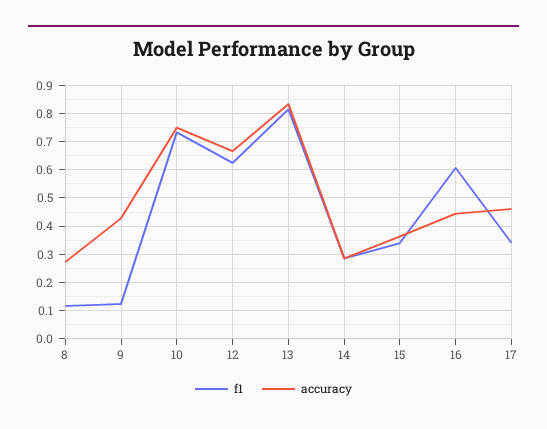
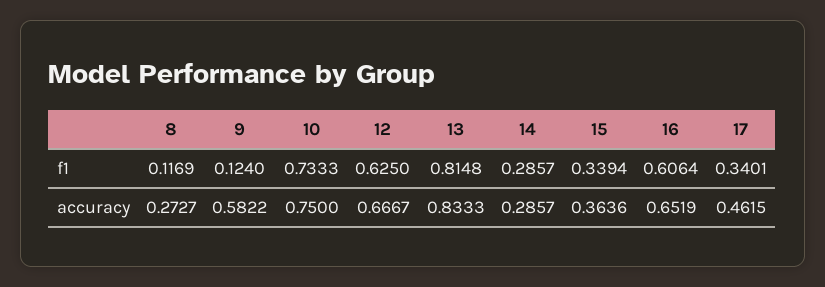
accuracy, 9: 0.425 -> 0.5822
accuracy, 16: 0.45 -> 0.6519

